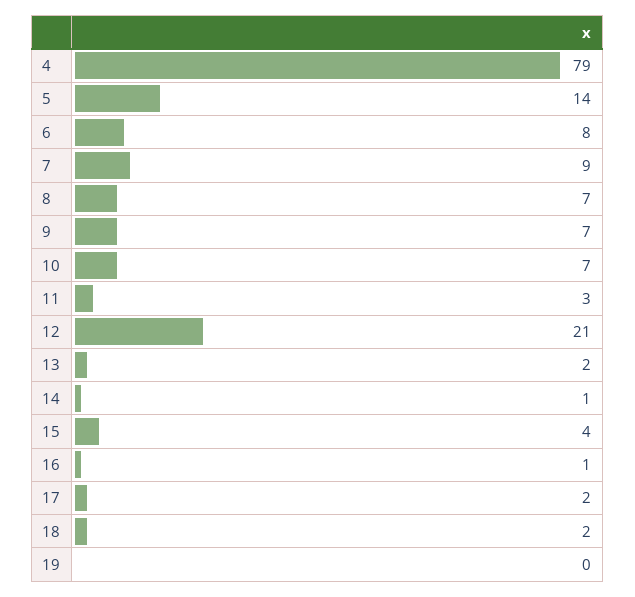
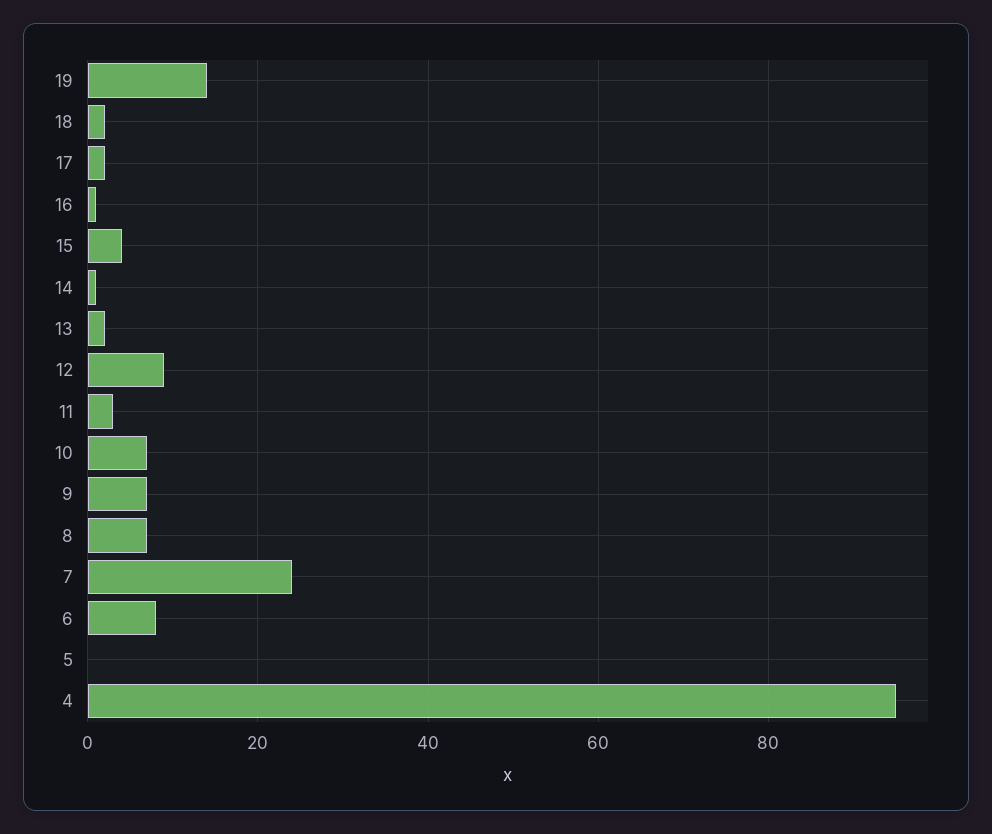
4: 79 -> 95
5: 14 -> 0
7: 9 -> 25
12: 21 -> 10
19: 0 -> 15

